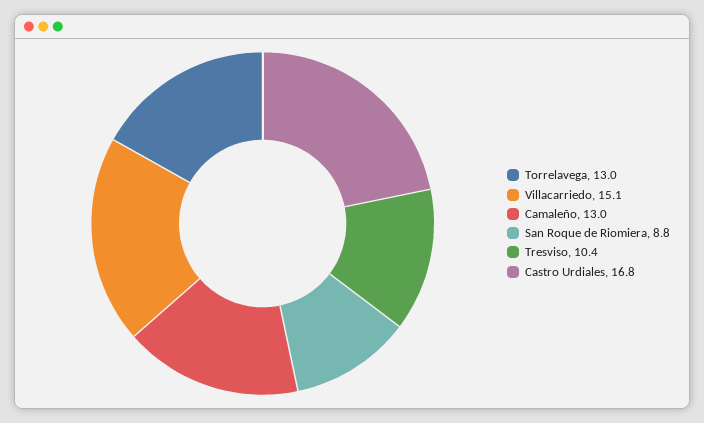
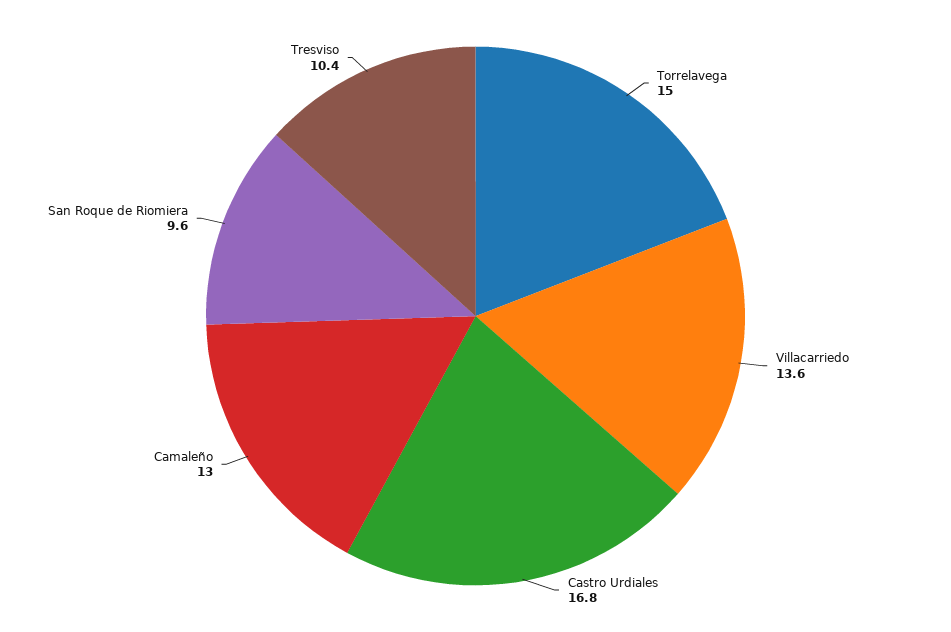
Torrelavega: 13 -> 15
Villacarriedo: 15.1 -> 13.6
San Roque de Riomiera: 8.8 -> 9.6

